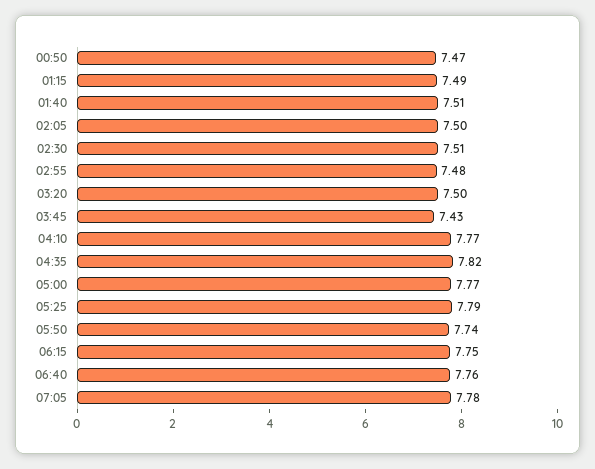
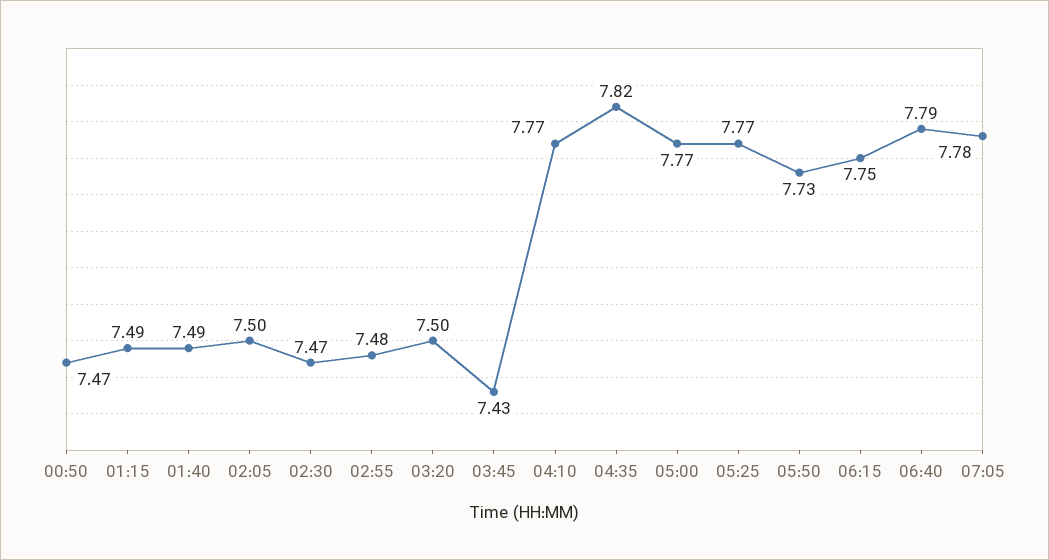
01:40: 7.51 -> 7.49
02:30: 7.51 -> 7.47
05:25: 7.79 -> 7.77
05:50: 7.74 -> 7.73
06:40: 7.76 -> 7.79

